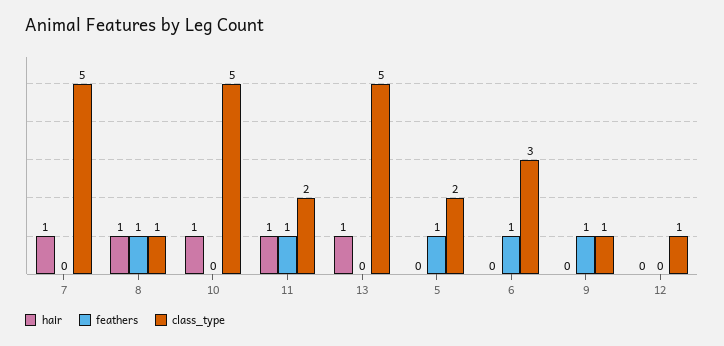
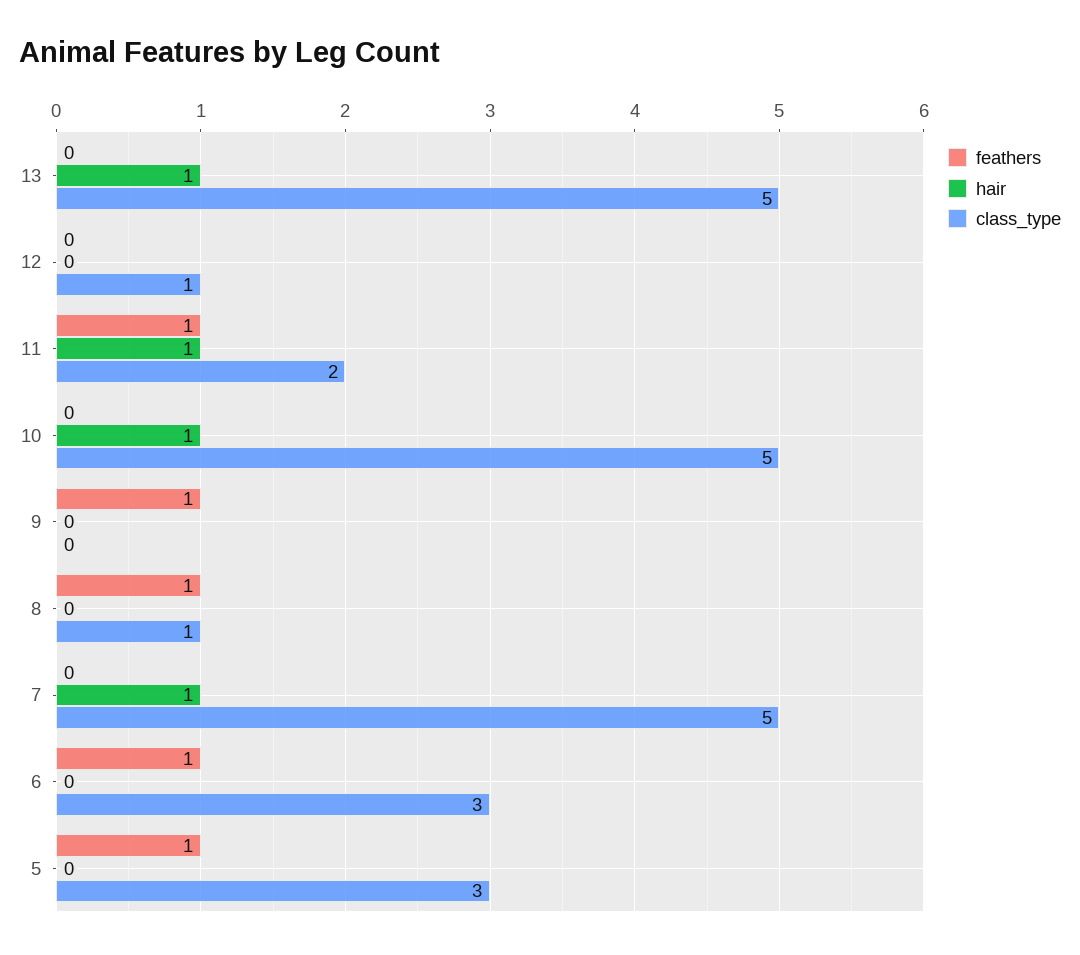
hair, 8: 1 -> 0
class_type, 5: 2 -> 3
class_type, 9: 1 -> 0

